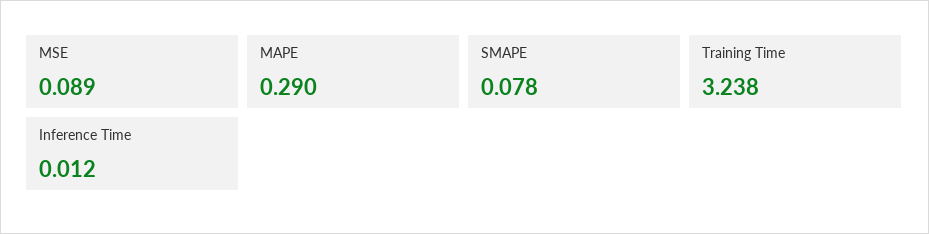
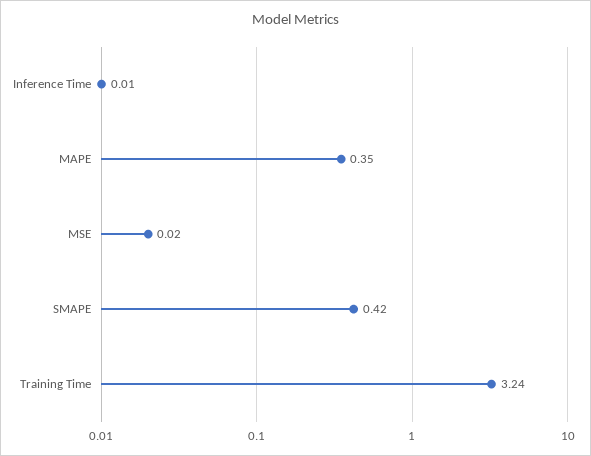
MSE: 0.089 -> 0.02
MAPE: 0.29 -> 0.35
SMAPE: 0.078 -> 0.42

